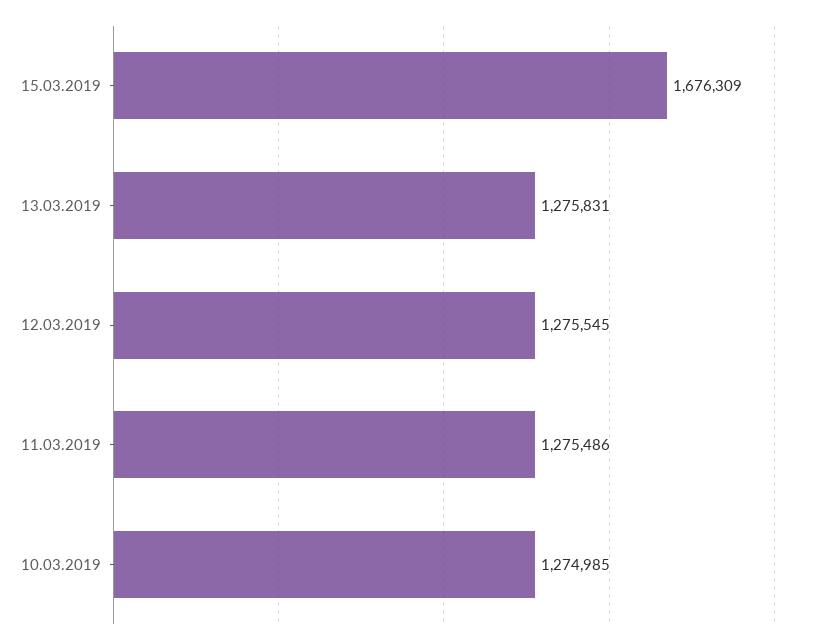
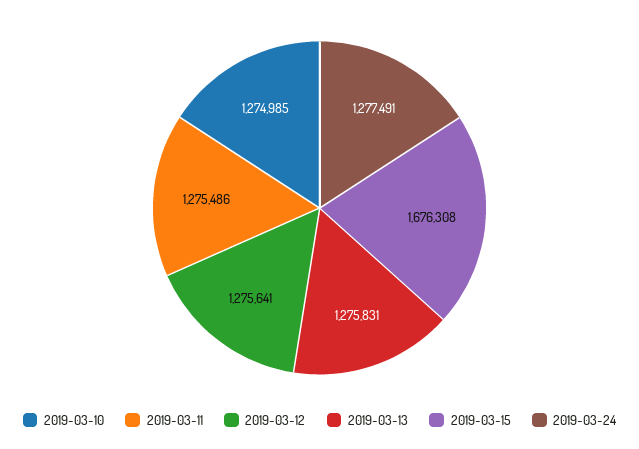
15.03.2019: 1676309 -> 1676308
12.03.2019: 1275545 -> 1275641
2019-03-24: none -> 1277491

